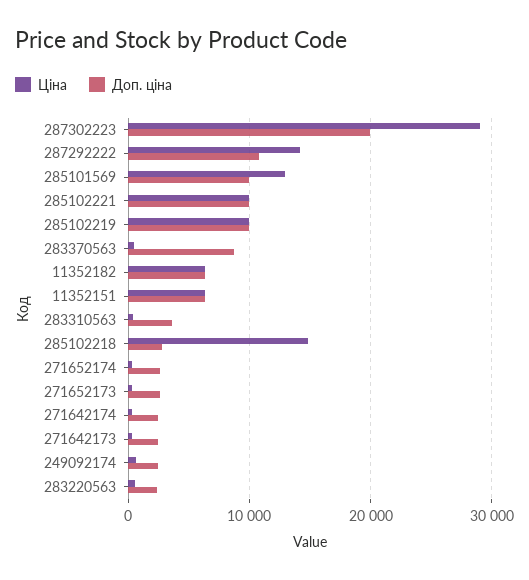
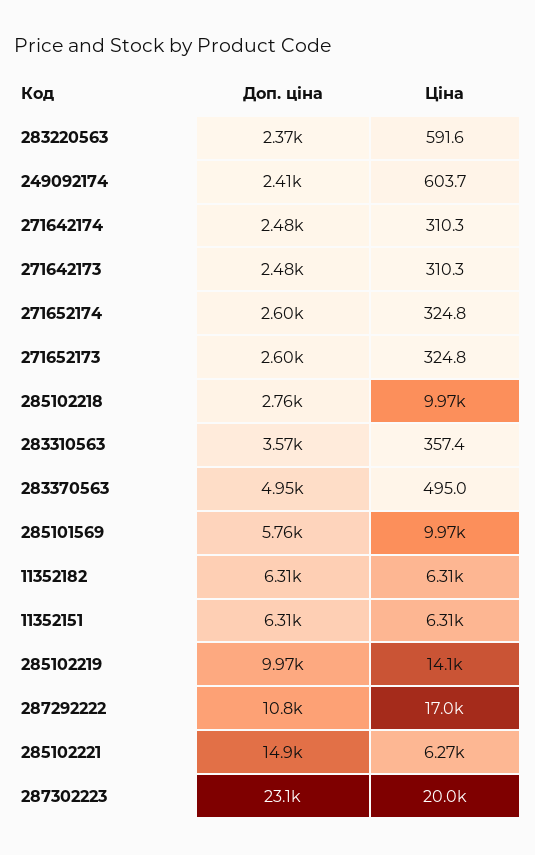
Ціна, 287302223: 29000 -> 20000
Доп. ціна, 287302223: 20000 -> 23100
Ціна, 287292222: 14000 -> 17000
Ціна, 285101569: 13000 -> 9970
Доп. ціна, 285101569: 10000 -> 5760
Ціна, 285102221: 10000 -> 6270
Доп. ціна, 285102221: 10000 -> 14900
Ціна, 285102219: 10000 -> 14100
Доп. ціна, 283370563: 9000 -> 4950
Ціна, 285102218: 15000 -> 9970

